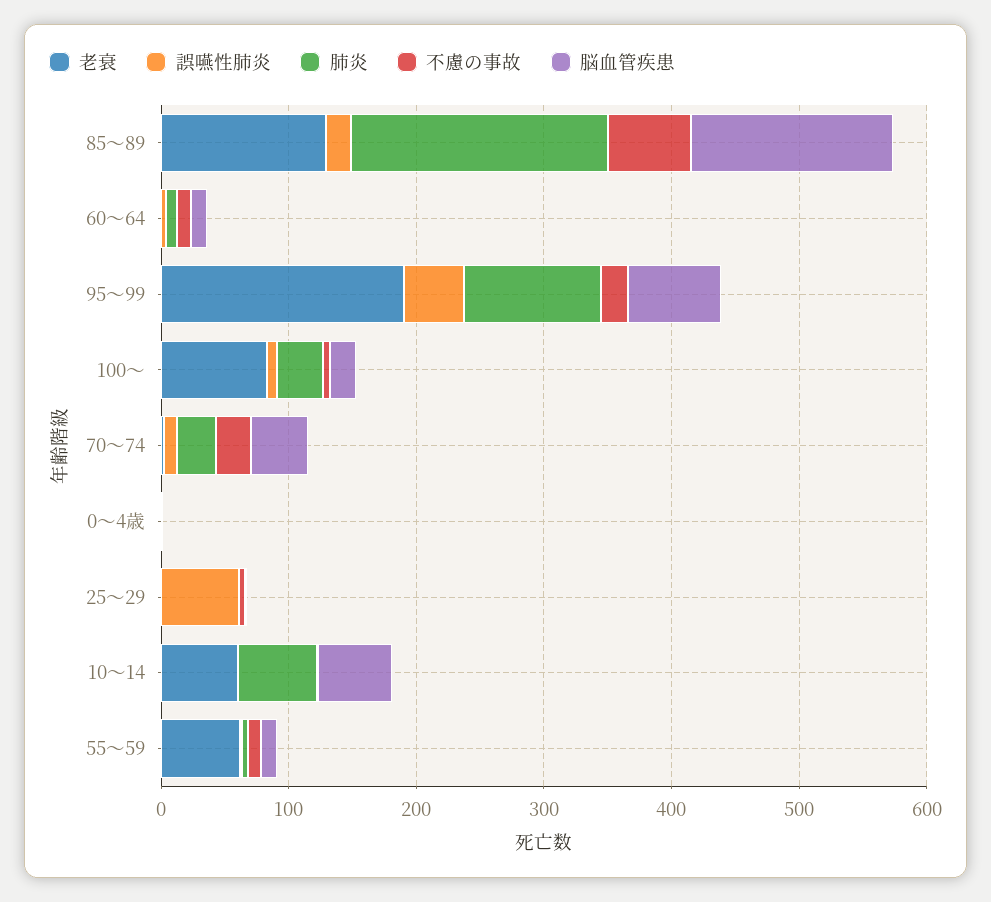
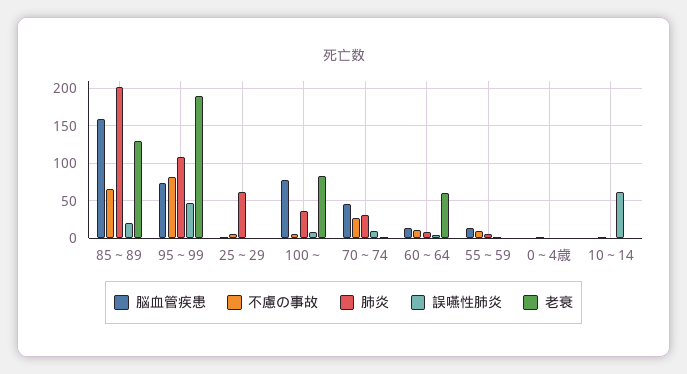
老衰, 60～64: 0 -> 60
不慮の事故, 95～99: 20 -> 80
脳血管疾患, 100～: 20 -> 80
誤嚥性肺炎, 25～29: 60 -> 0
肺炎, 25～29: 0 -> 60
老衰, 10～14: 60 -> 0
誤嚥性肺炎, 10～14: 0 -> 60
肺炎, 10～14: 60 -> 0
脳血管疾患, 10～14: 60 -> 0
老衰, 55～59: 60 -> 0

